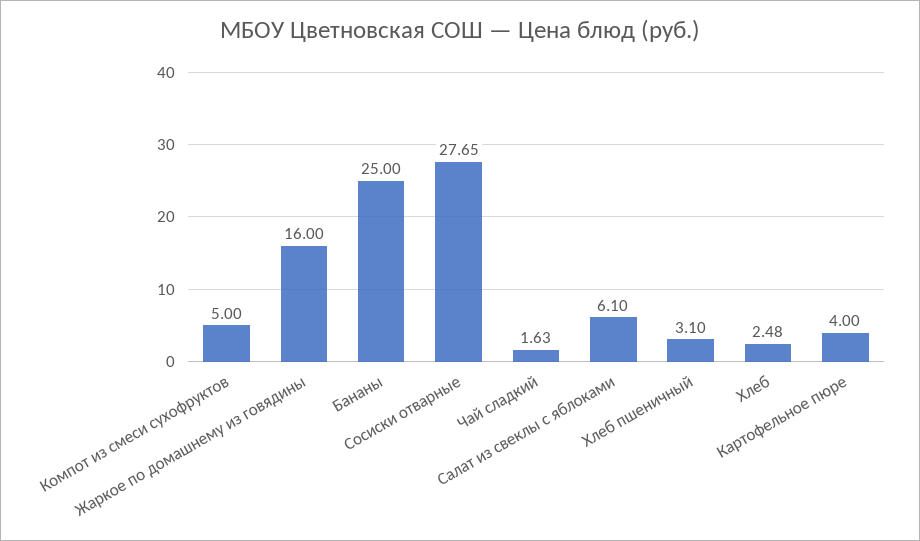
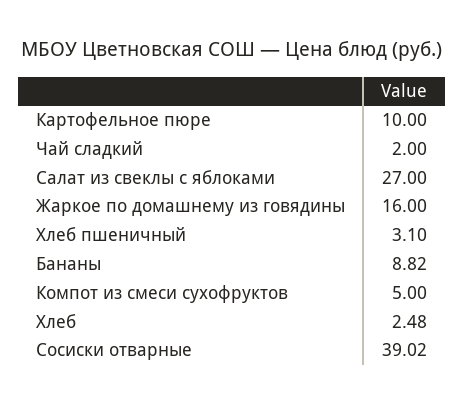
Бананы: 25 -> 8.82
Сосиски отварные: 27.65 -> 39.02
Чай сладкий: 1.63 -> 2
Салат из свеклы с яблоками: 6.1 -> 27
Картофельное пюре: 4 -> 10

